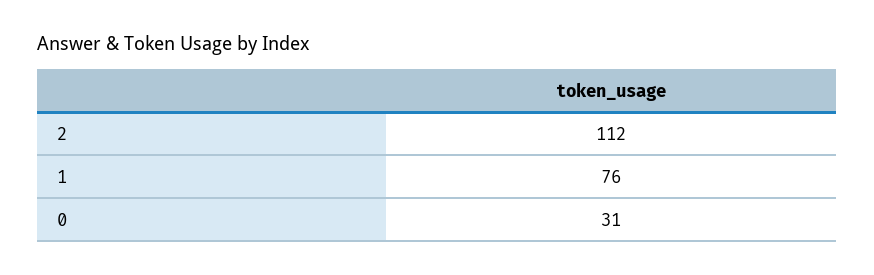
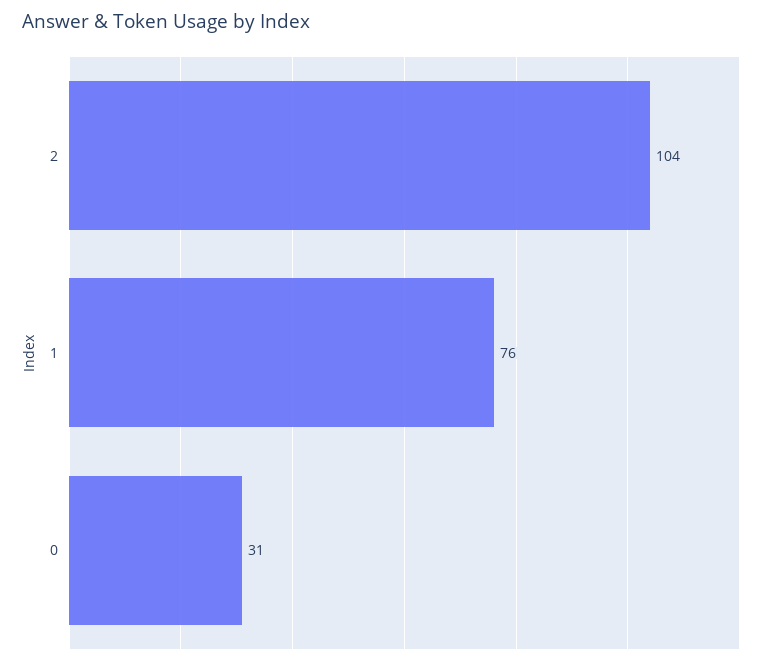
2: 112 -> 104

